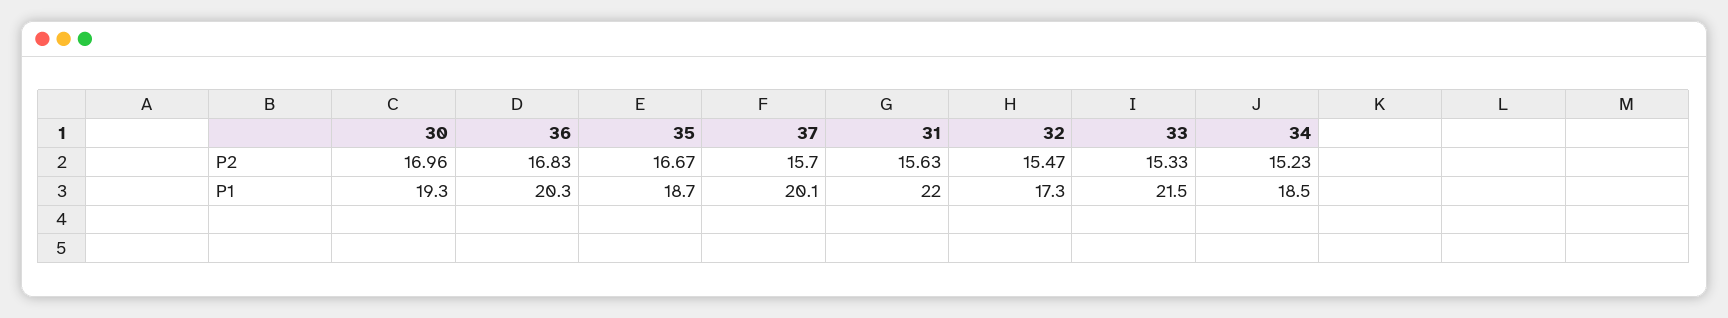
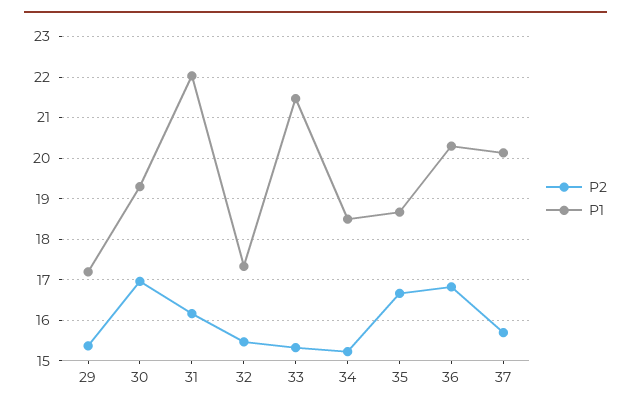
P2, 31: 15.63 -> 16.2
P2, 29: none -> 15.4
P1, 29: none -> 17.2

